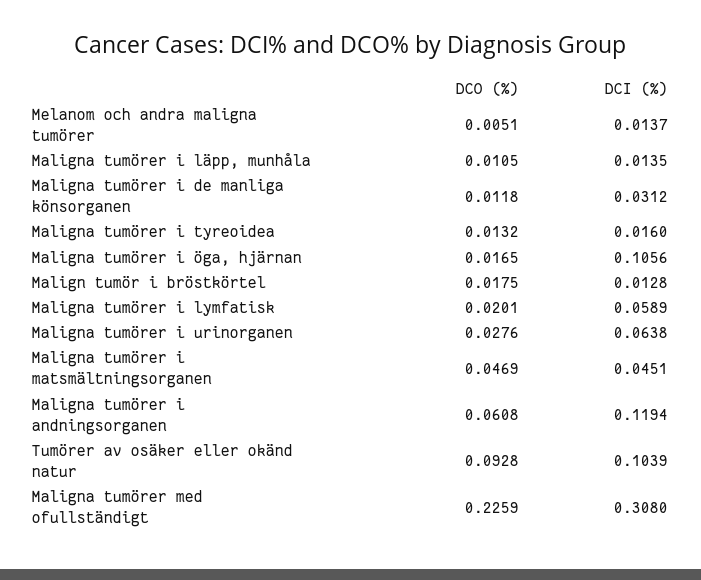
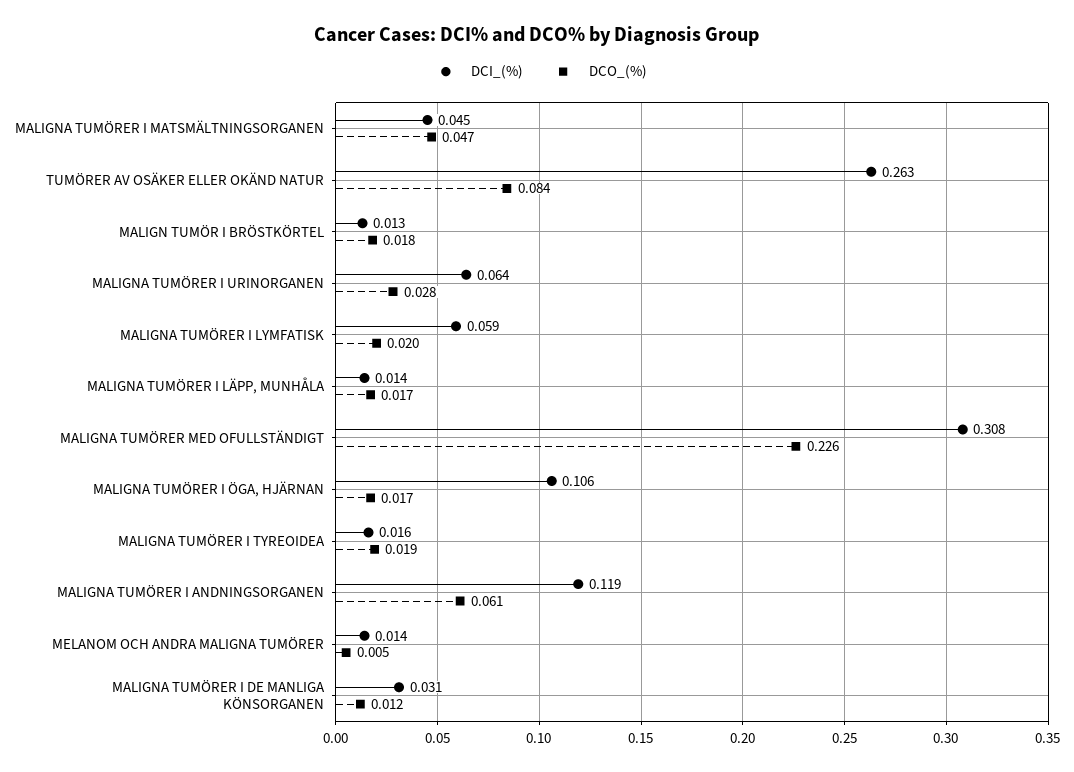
DCO (%), Maligna tumörer i läpp, munhåla: 0.0105 -> 0.017
DCO (%), Maligna tumörer i tyreoidea: 0.0132 -> 0.019
DCO (%), Tumörer av osäker eller okänd natur: 0.0928 -> 0.084
DCI (%), Tumörer av osäker eller okänd natur: 0.1039 -> 0.263

